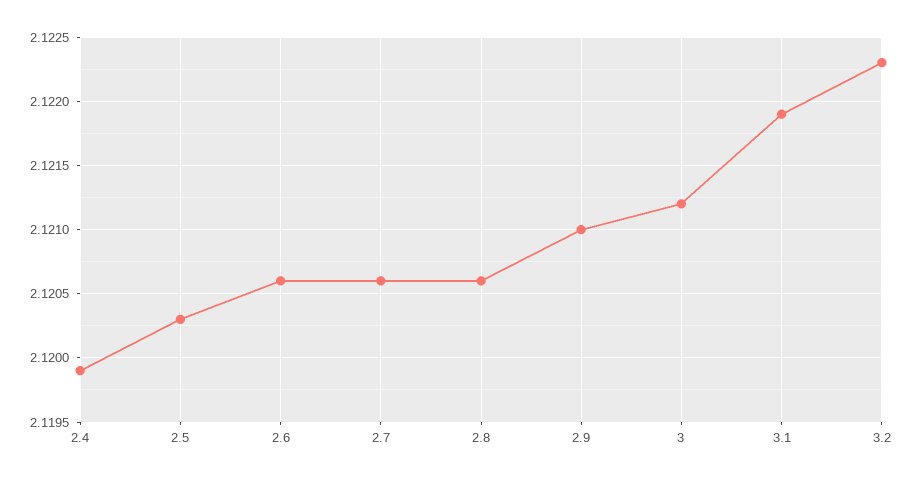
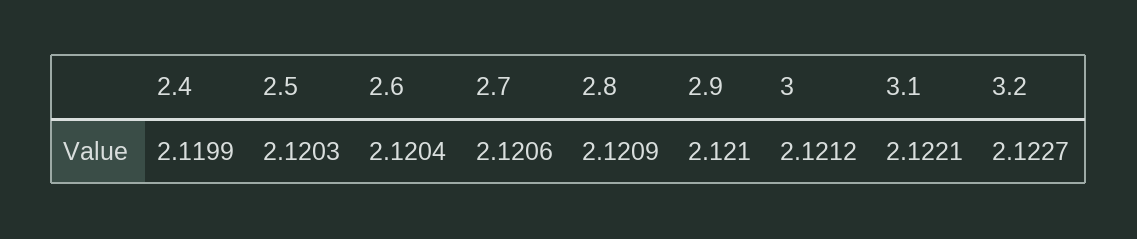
2.6: 2.1206 -> 2.1204
2.8: 2.1206 -> 2.1209
3.1: 2.1219 -> 2.1221
3.2: 2.1223 -> 2.1227

